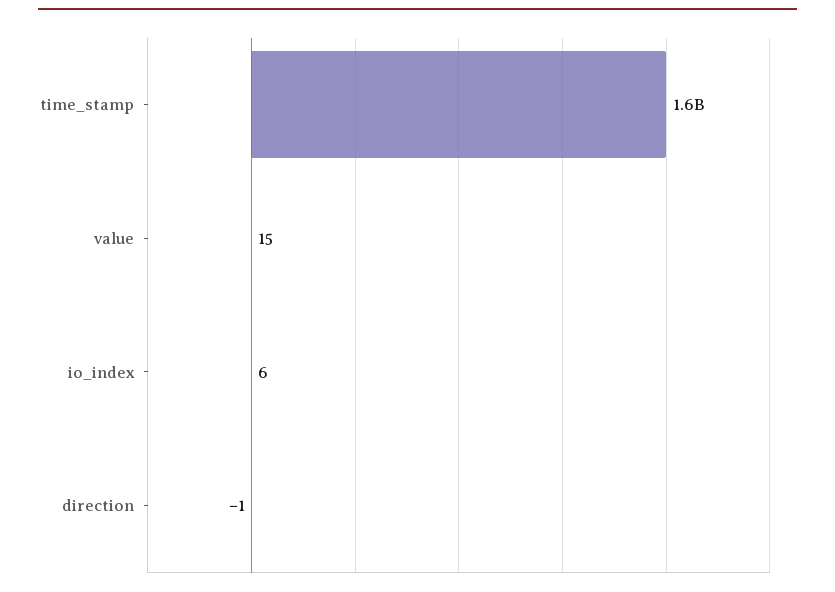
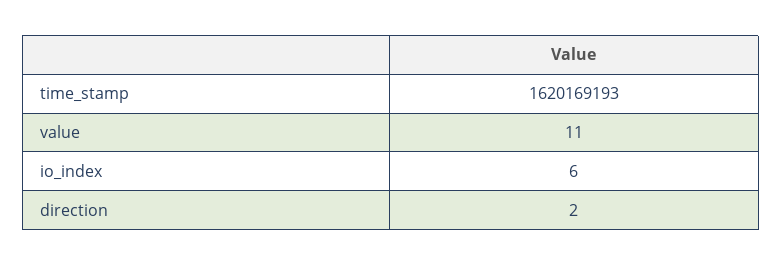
value: 15 -> 11
direction: -1 -> 2

